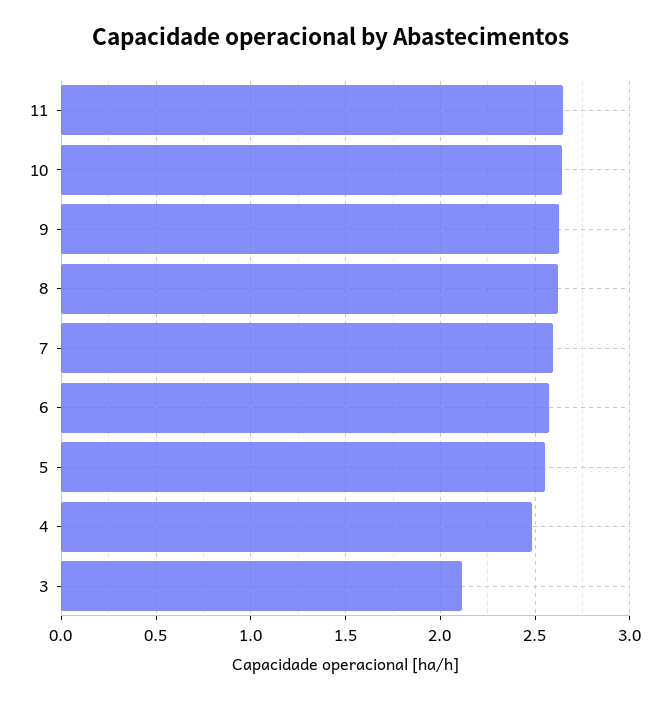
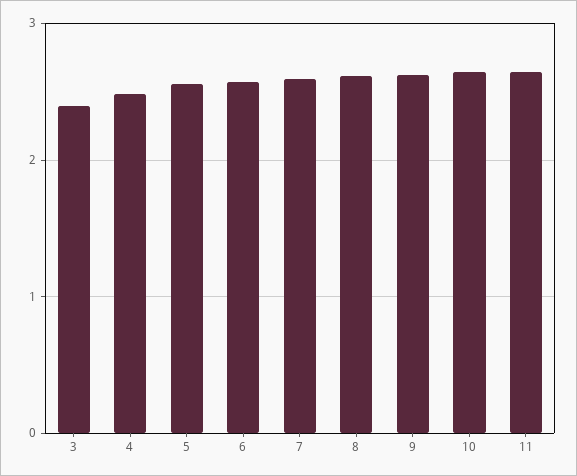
3: 2.1 -> 2.4

